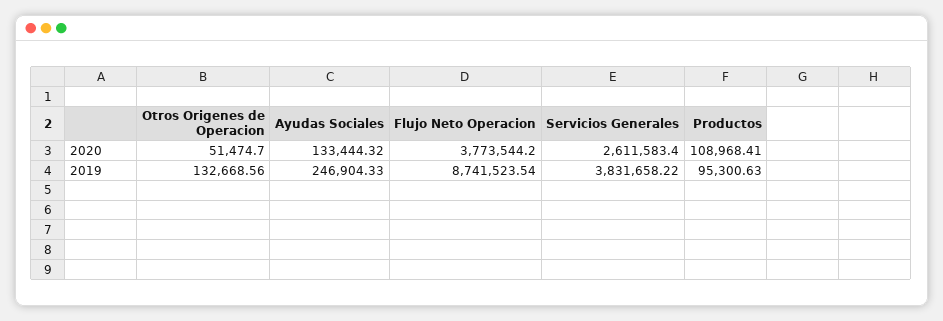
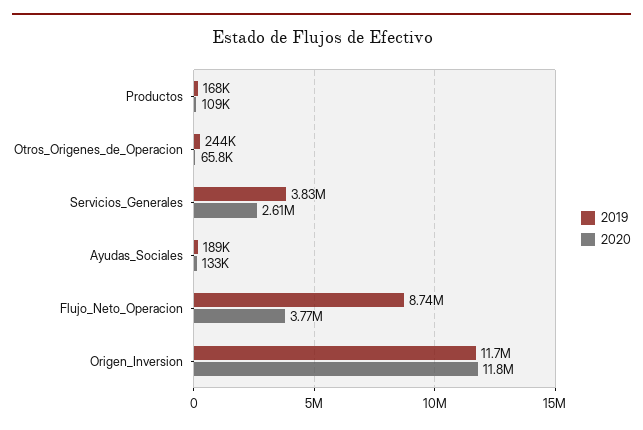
2020, Otros Origenes de Operacion: 51474.7 -> 65800
2019, Otros Origenes de Operacion: 132668.56 -> 244000
2019, Ayudas Sociales: 246904.33 -> 189000
2019, Productos: 95300.63 -> 168000
2019, Origen_Inversion: none -> 11700000
2020, Origen_Inversion: none -> 11800000

